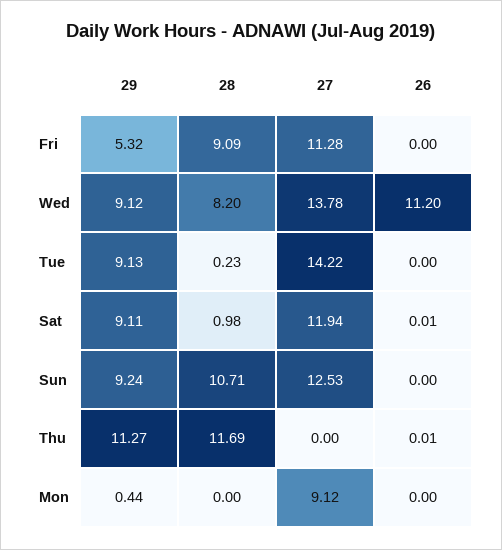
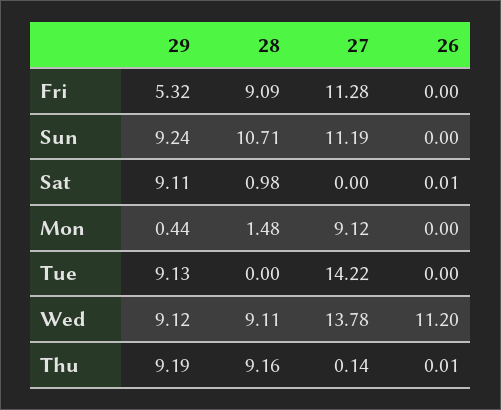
28, Wed: 8.2 -> 9.11
28, Tue: 0.23 -> 0
27, Sat: 11.94 -> 0
27, Sun: 12.53 -> 11.19
29, Thu: 11.27 -> 9.19
28, Thu: 11.69 -> 9.16
27, Thu: 0 -> 0.14
28, Mon: 0 -> 1.48

